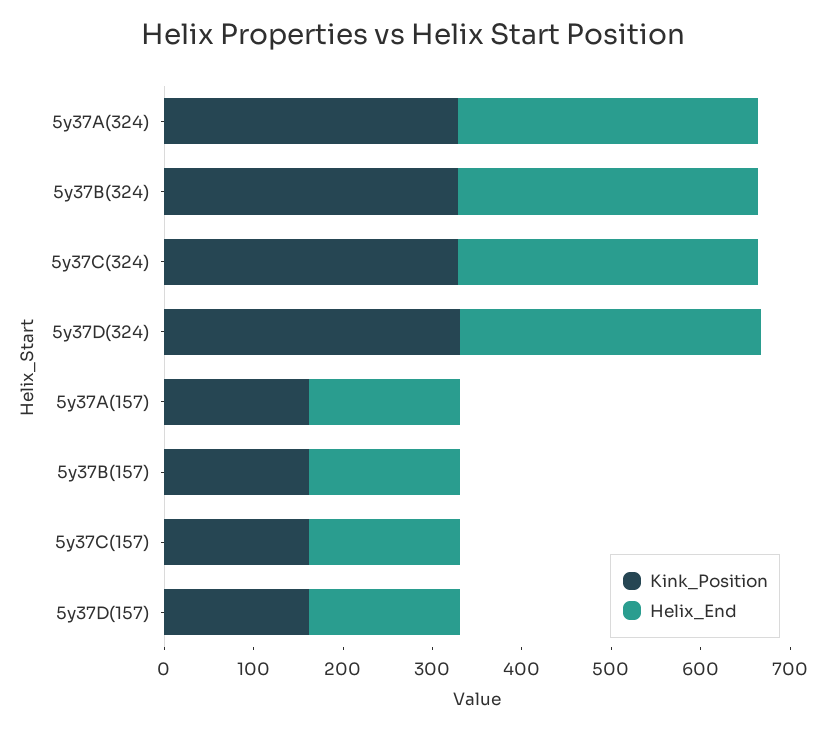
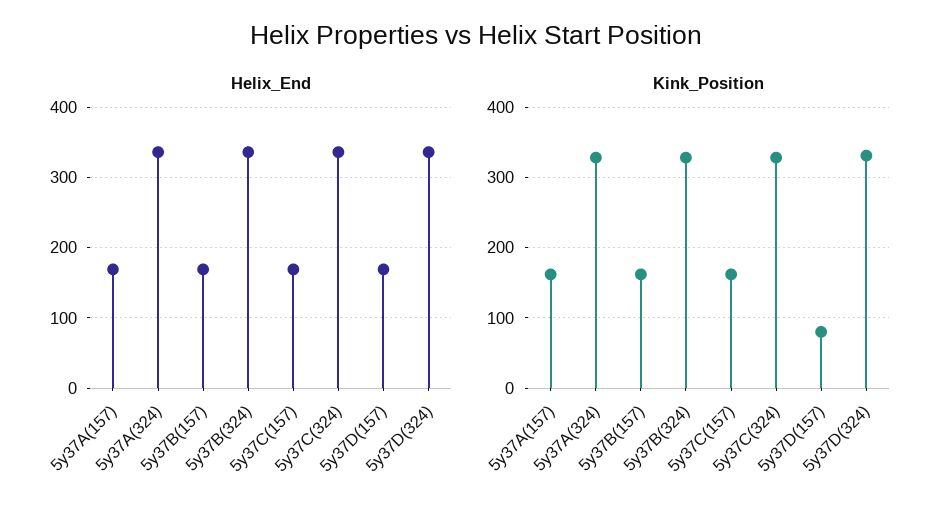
Kink_Position, 5y37D(157): 160 -> 80

